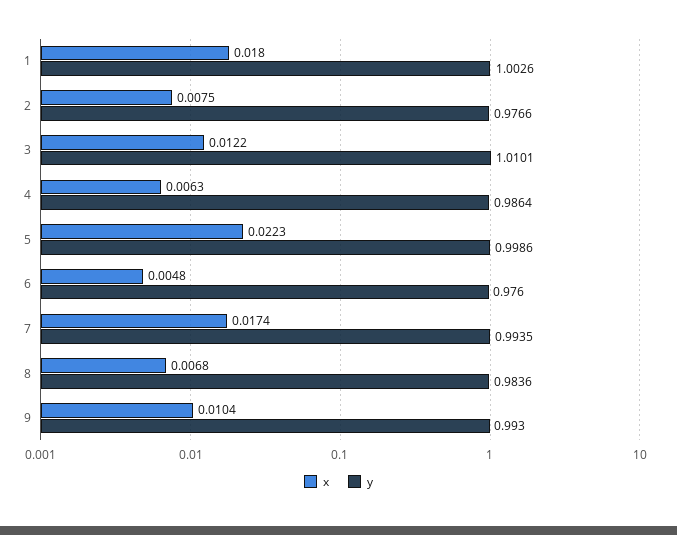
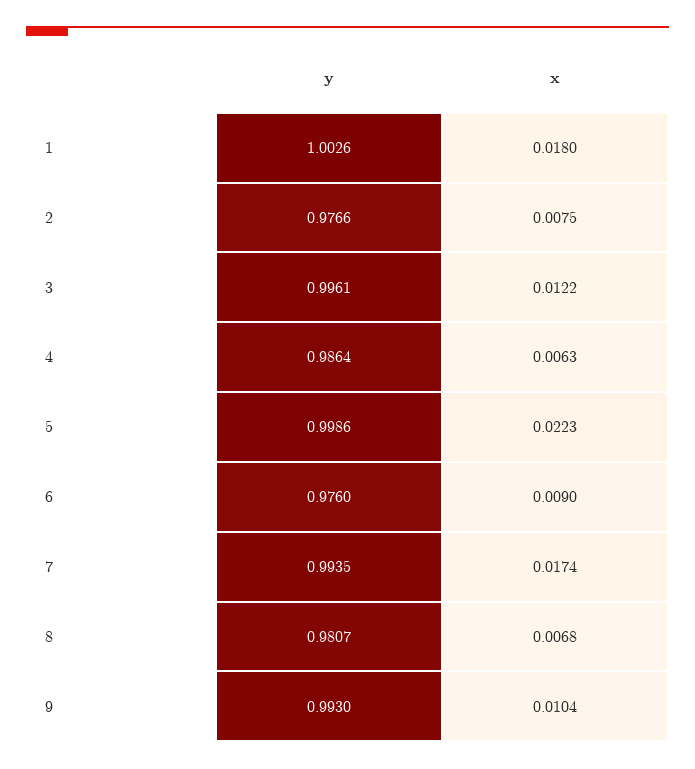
y, 3: 1.0101 -> 0.9961
x, 6: 0.0048 -> 0.009
y, 8: 0.9836 -> 0.9807

